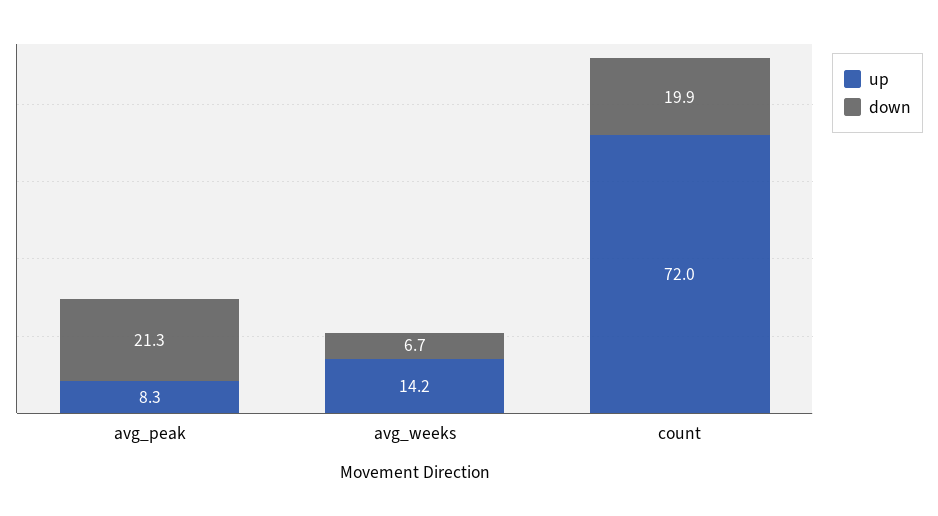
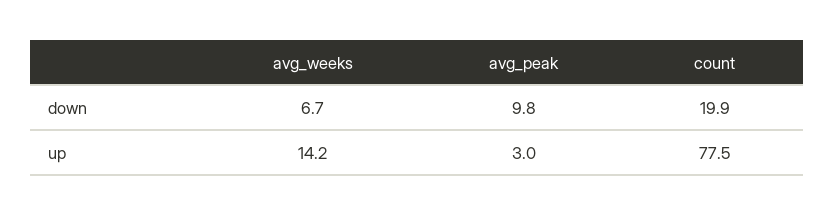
up, avg_peak: 8.3 -> 3
down, avg_peak: 21.3 -> 9.8
up, count: 72 -> 77.5

